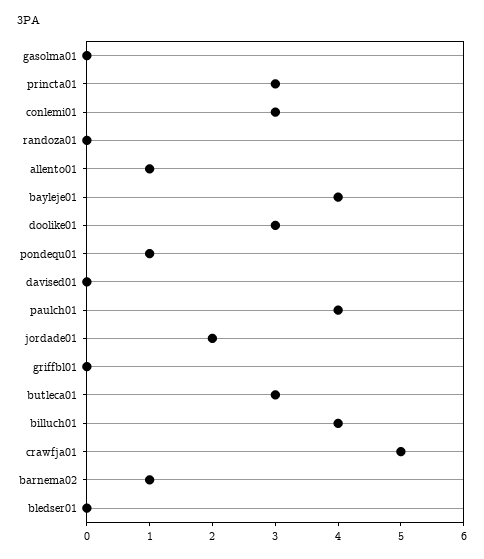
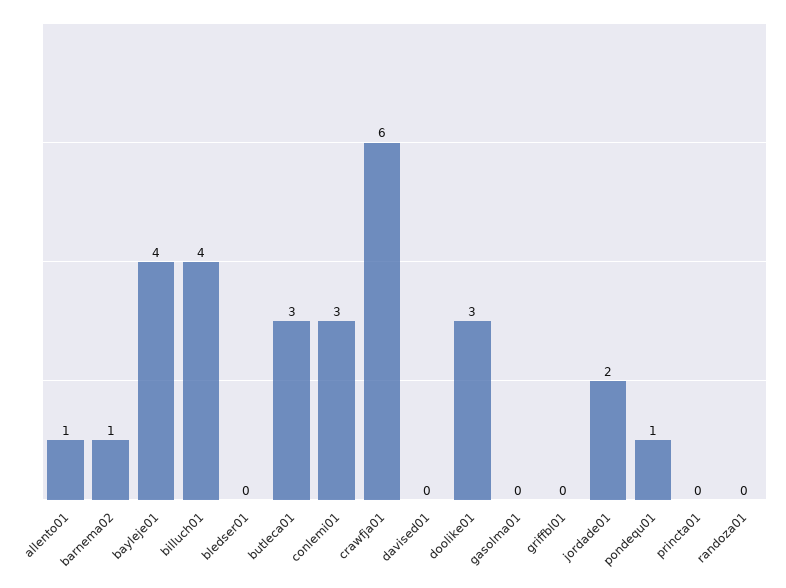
princta01: 3 -> 0
paulch01: 4 -> none
crawfja01: 5 -> 6

